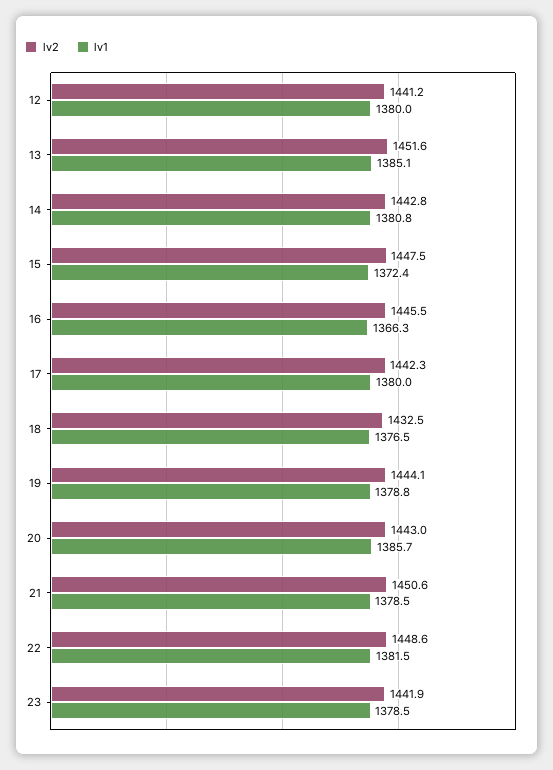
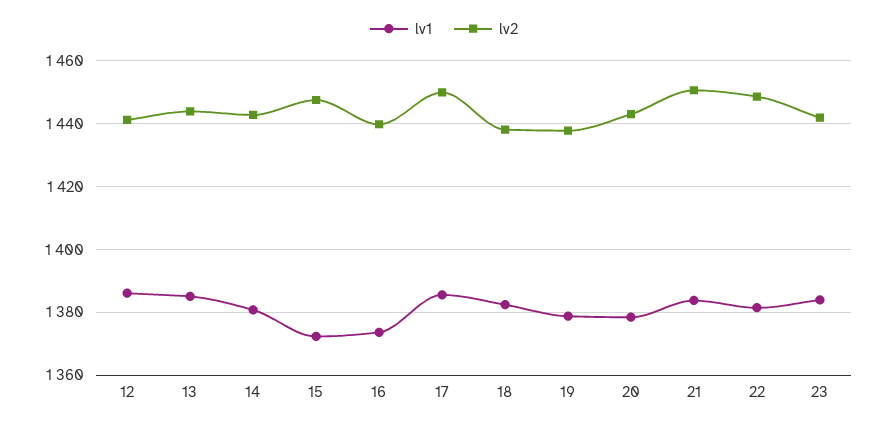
lv1, 12: 1380 -> 1386
lv2, 13: 1451.6 -> 1444
lv2, 16: 1445.5 -> 1440
lv1, 16: 1366.3 -> 1374
lv2, 17: 1442.3 -> 1450
lv1, 17: 1380 -> 1386
lv2, 18: 1432.5 -> 1438
lv1, 18: 1376.5 -> 1382
lv2, 19: 1444.1 -> 1438
lv1, 20: 1385.7 -> 1378
lv1, 21: 1378.5 -> 1384
lv1, 23: 1378.5 -> 1384

